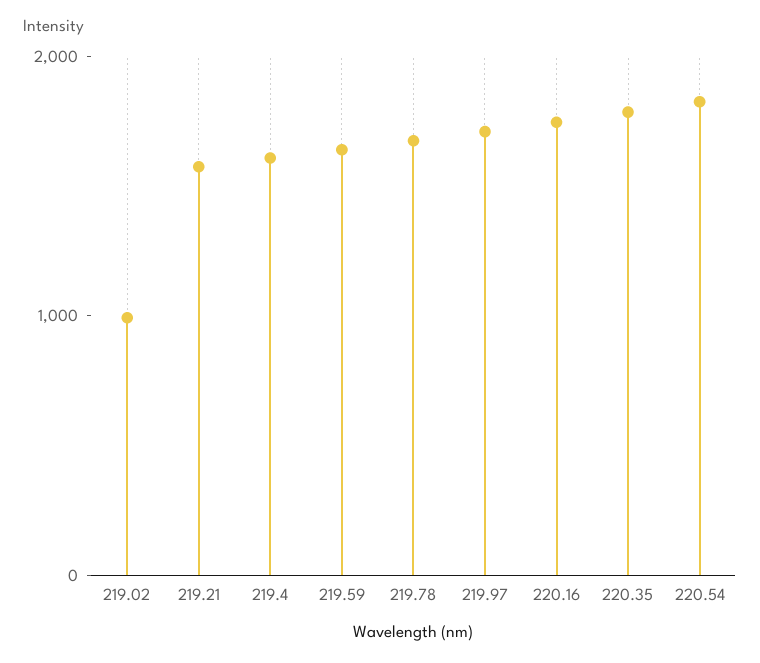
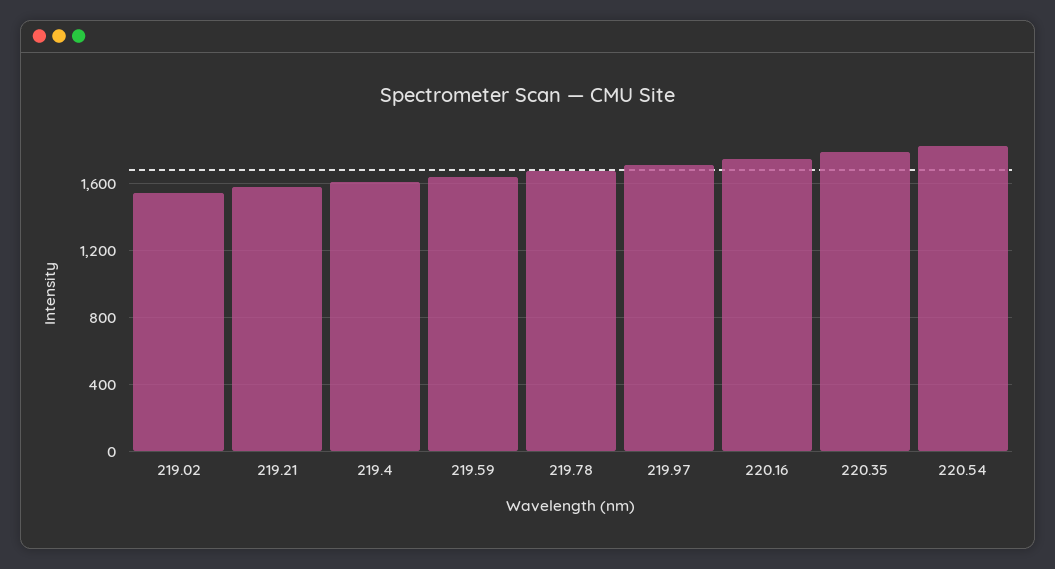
219.02: 1000 -> 1550

